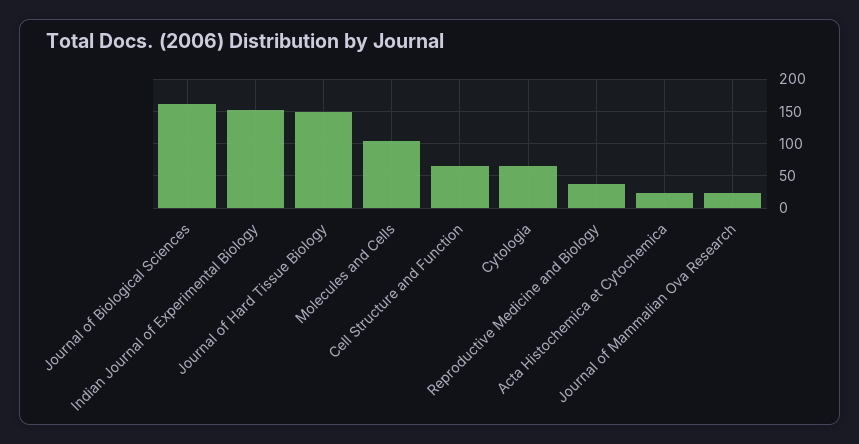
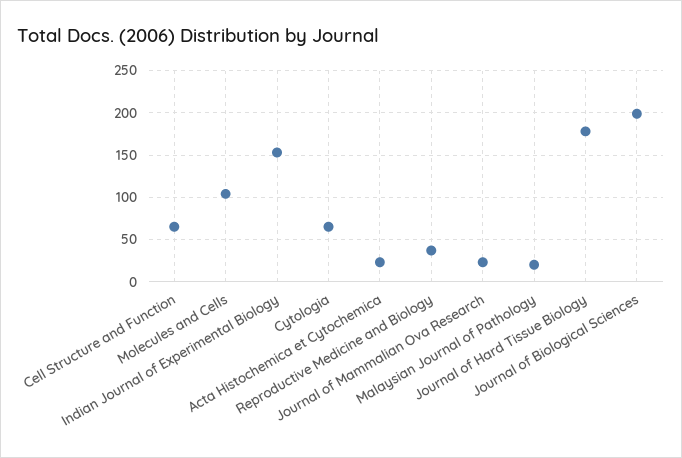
Journal of Biological Sciences: 160 -> 200
Journal of Hard Tissue Biology: 150 -> 180
Malaysian Journal of Pathology: none -> 20

